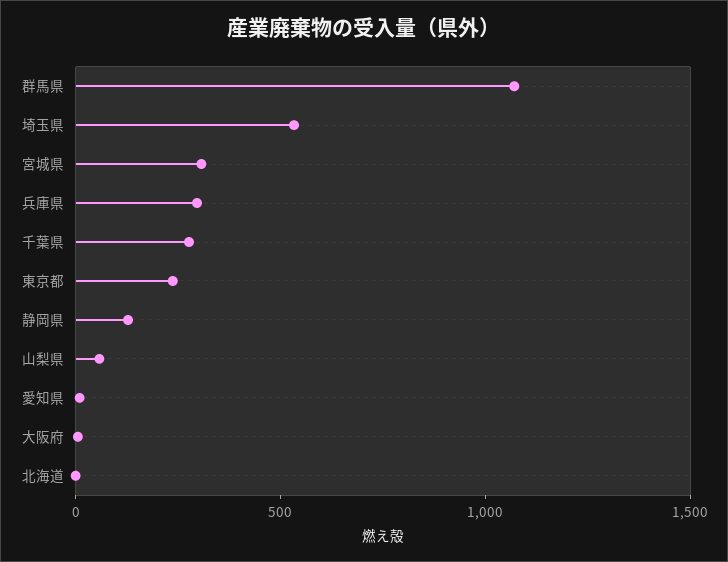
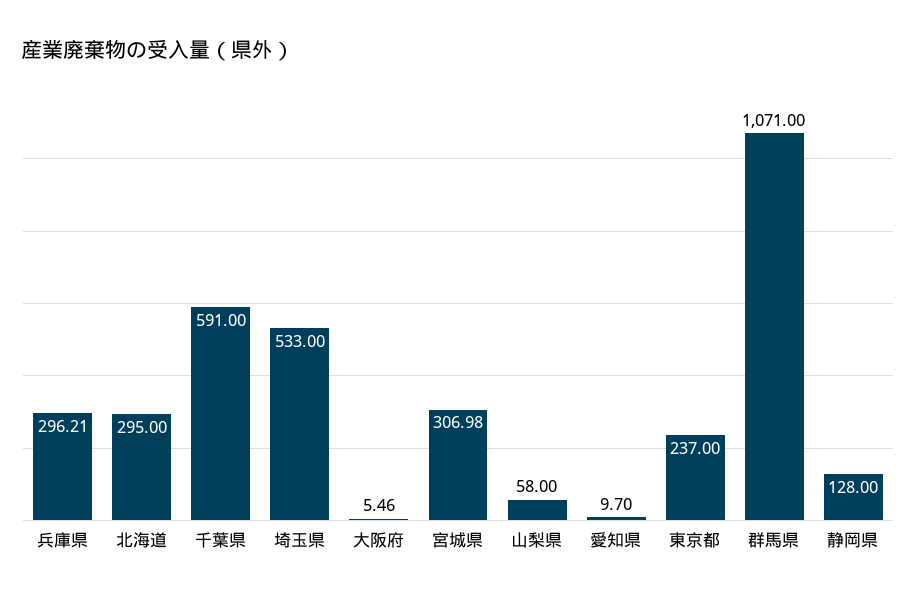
千葉県: 300 -> 591
北海道: 0 -> 295

